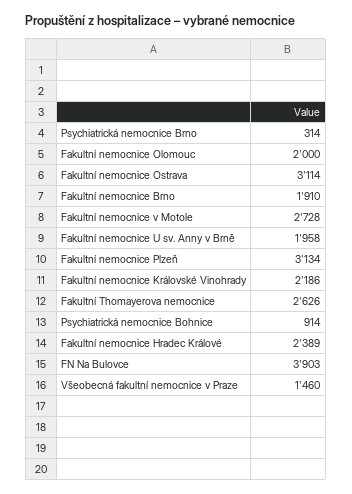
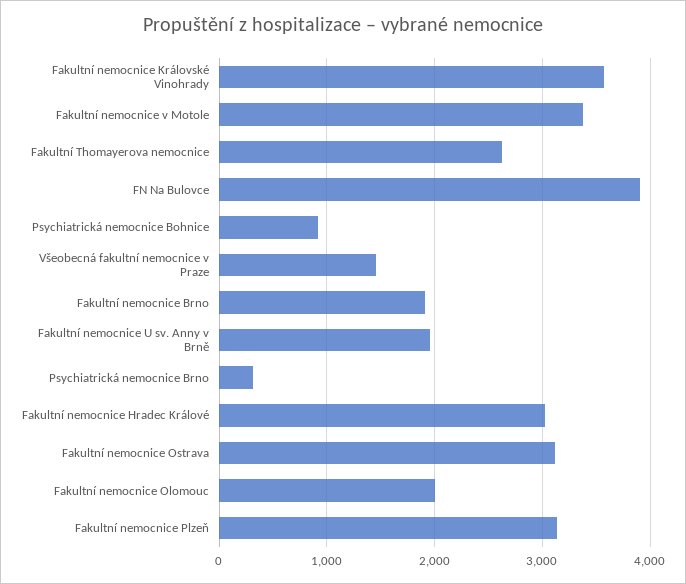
Fakultní nemocnice v Motole: 2728 -> 3400
Fakultní nemocnice Královské Vinohrady: 2186 -> 3600
Fakultní nemocnice Hradec Králové: 2389 -> 3000

